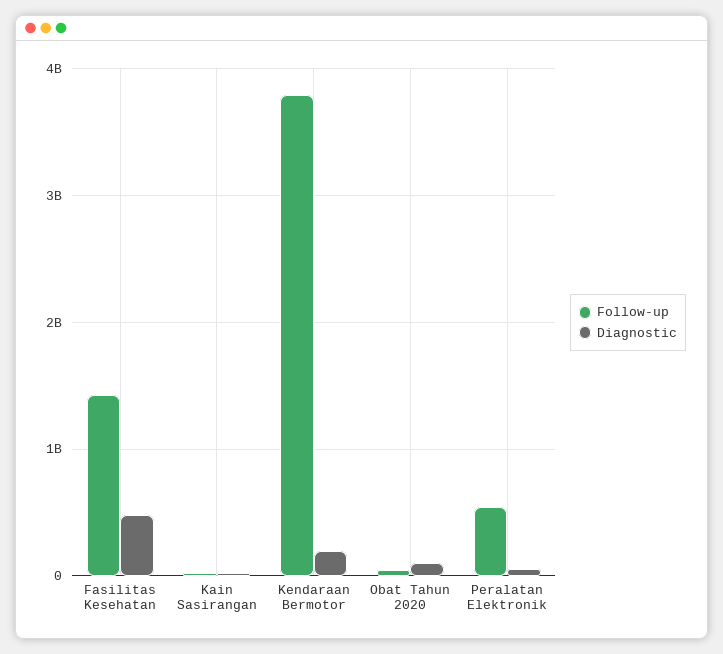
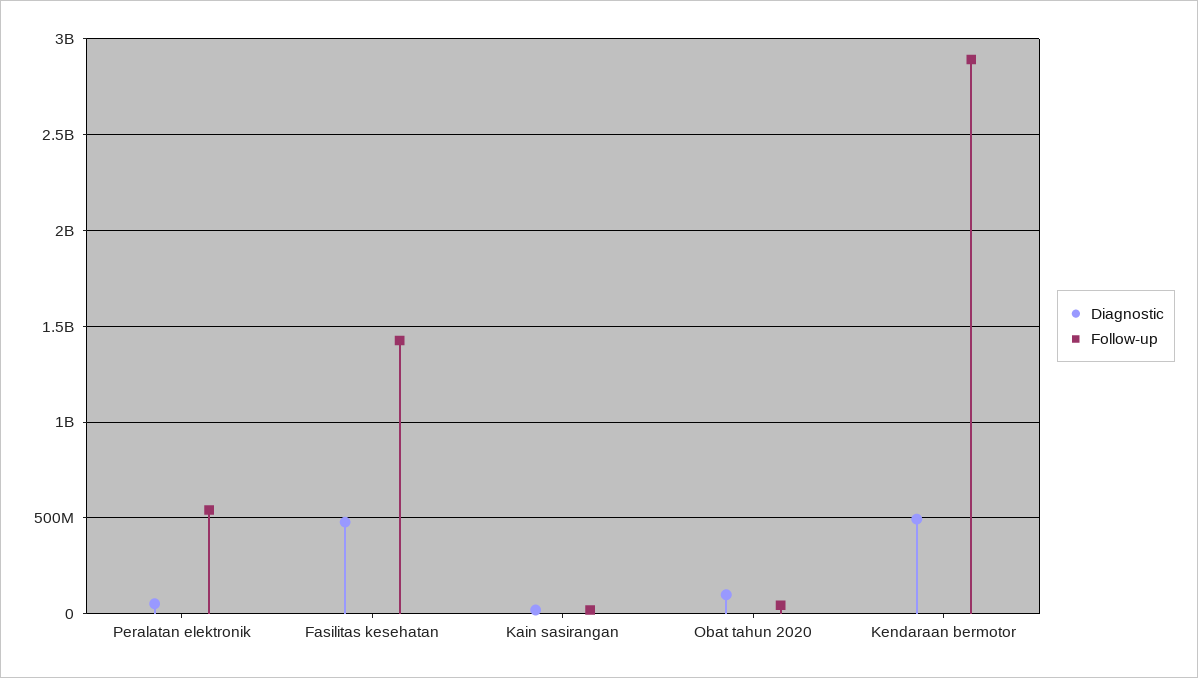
Follow-up, Kendaraan Bermotor: 3800000000 -> 2900000000
Diagnostic, Kendaraan Bermotor: 200000000 -> 500000000

